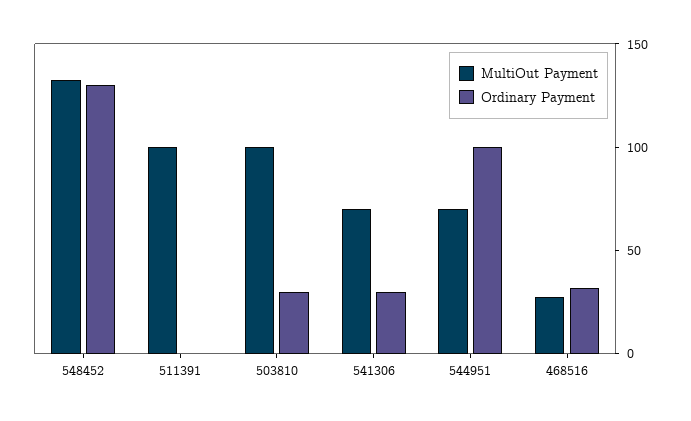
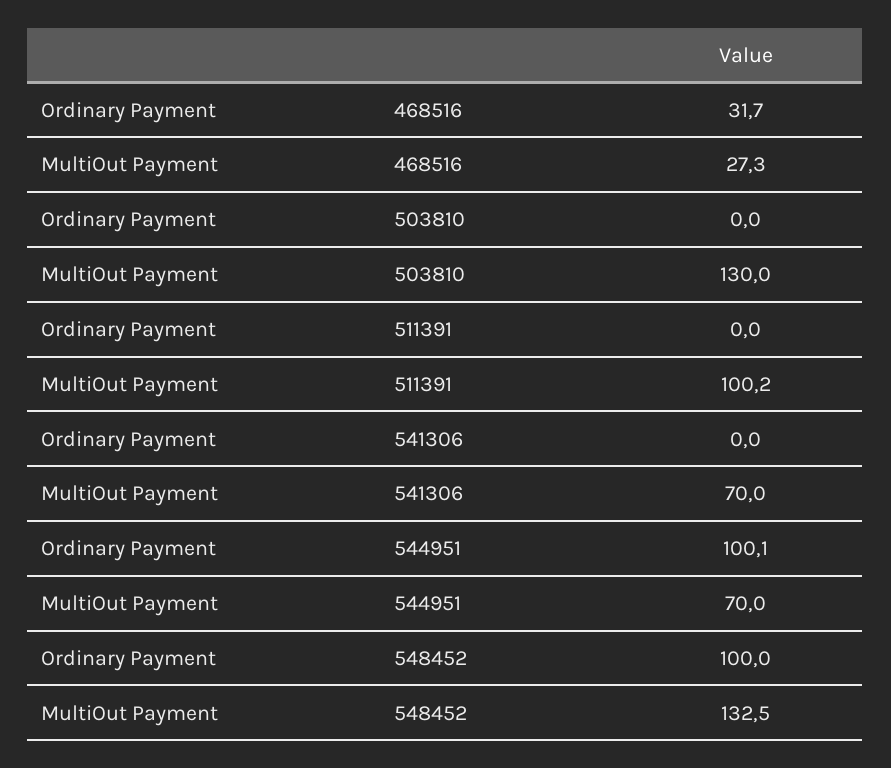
Ordinary Payment, 548452: 130 -> 100
MultiOut Payment, 503810: 100 -> 130
Ordinary Payment, 503810: 30 -> 0
Ordinary Payment, 541306: 30 -> 0

